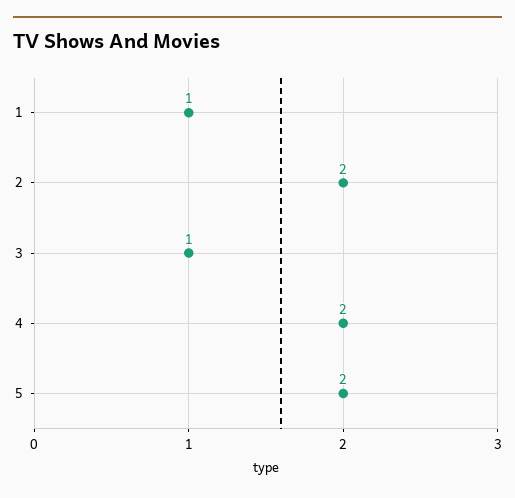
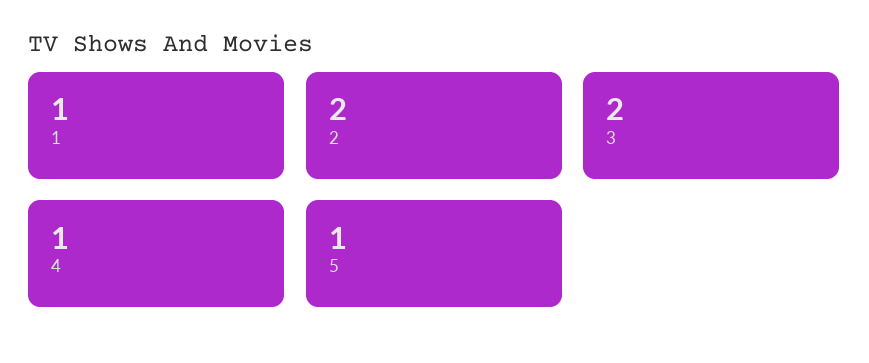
3: 1 -> 2
4: 2 -> 1
5: 2 -> 1

